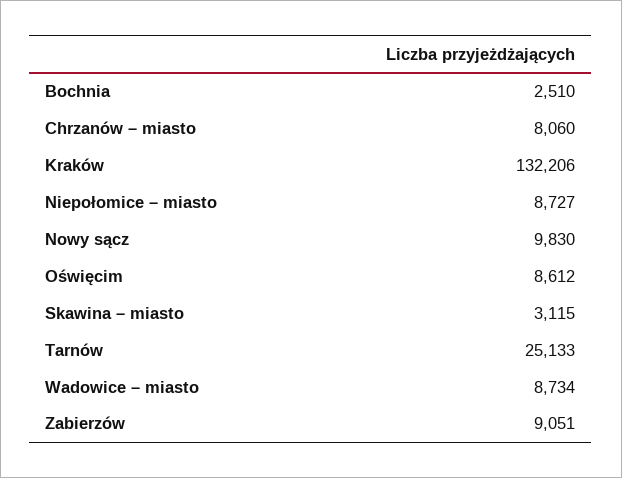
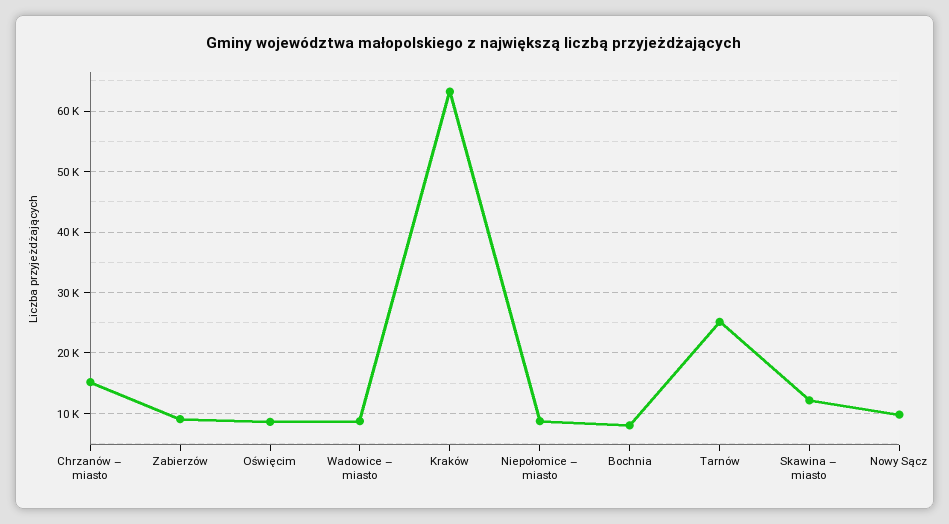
Bochnia: 2510 -> 8000
Chrzanów – miasto: 8060 -> 15000
Kraków: 132206 -> 63000
Skawina – miasto: 3115 -> 12000

